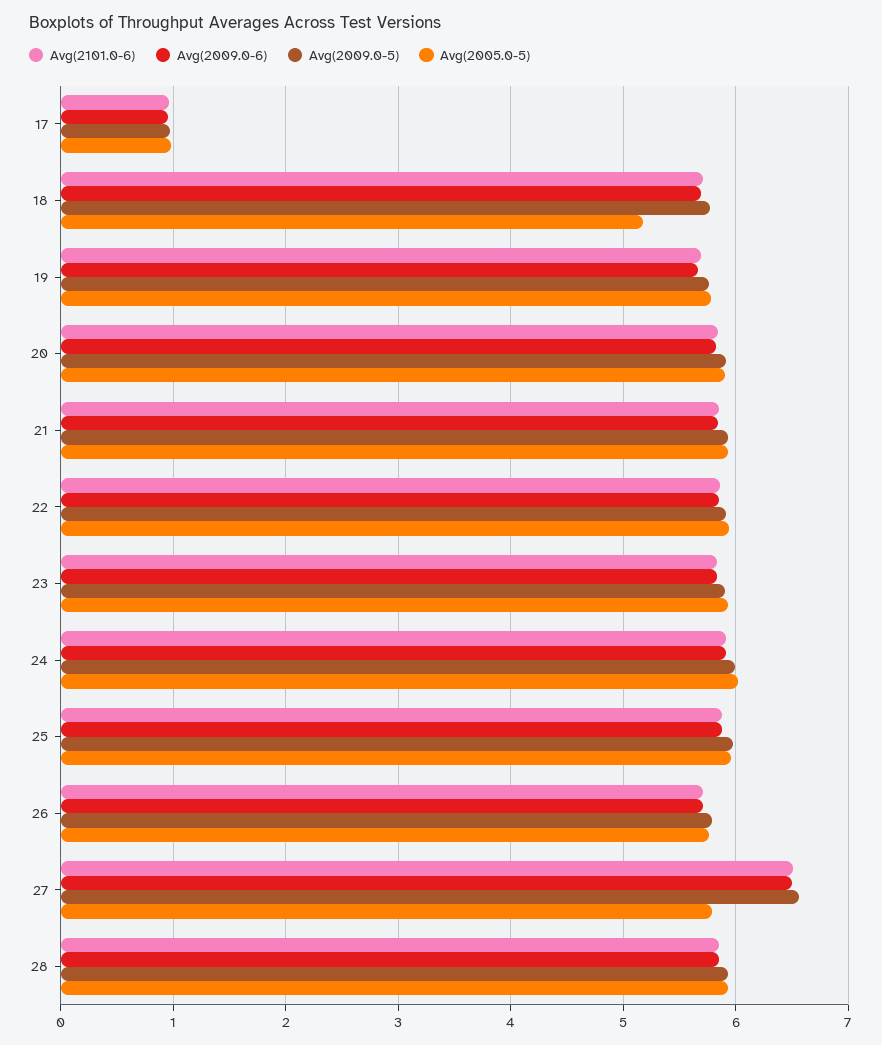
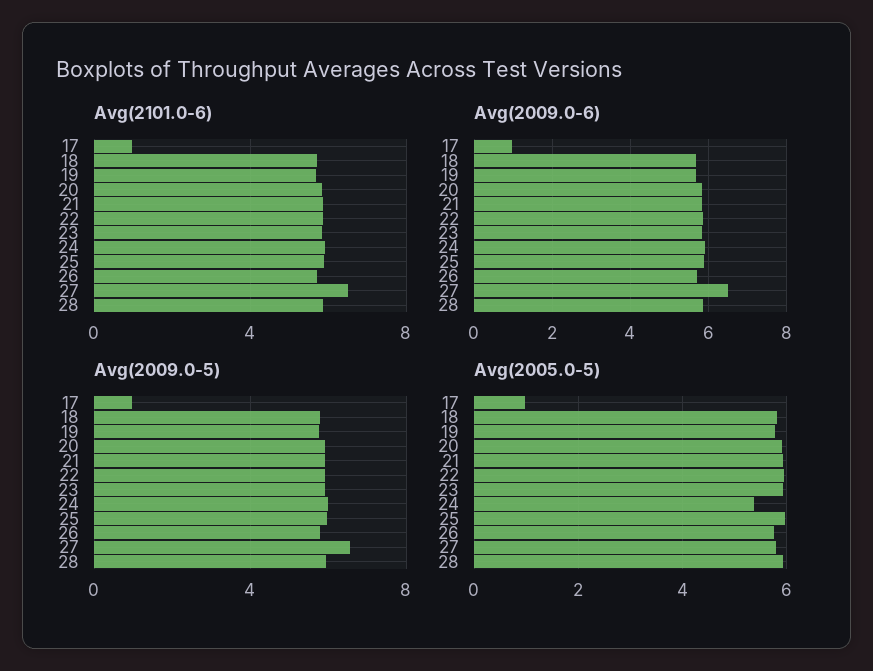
Avg(2005.0-5), 18: 5.2 -> 5.8
Avg(2005.0-5), 24: 6 -> 5.4

